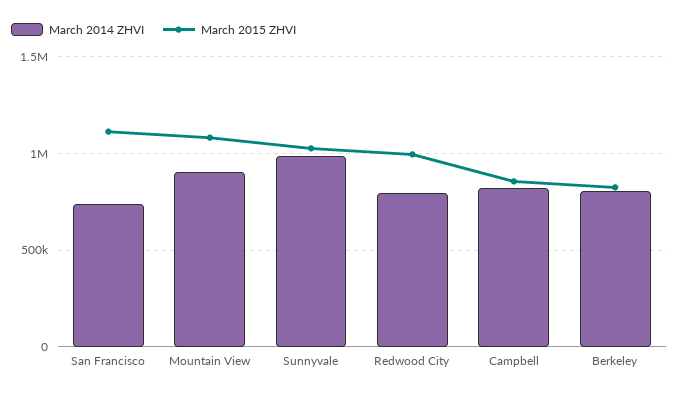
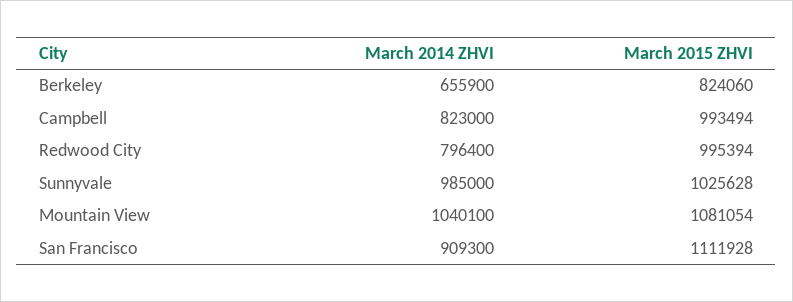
March 2014 ZHVI, San Francisco: 750000 -> 909300
March 2014 ZHVI, Mountain View: 900000 -> 1040100
March 2015 ZHVI, Campbell: 850000 -> 993494
March 2014 ZHVI, Berkeley: 800000 -> 655900

